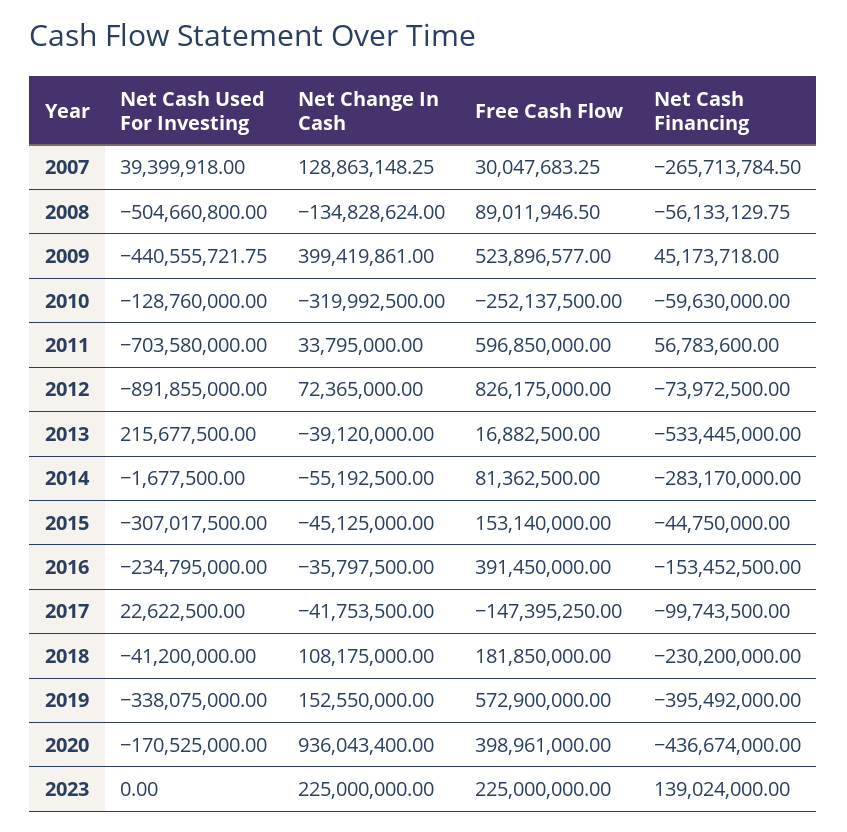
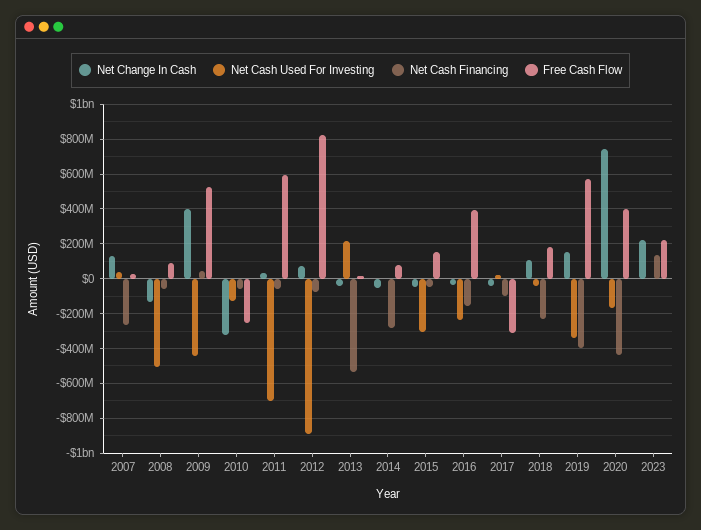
Net Cash Financing, 2011: 56783600 -> -50000000
Free Cash Flow, 2017: -147395250 -> -300000000
Net Change In Cash, 2020: 936043400 -> 750000000

